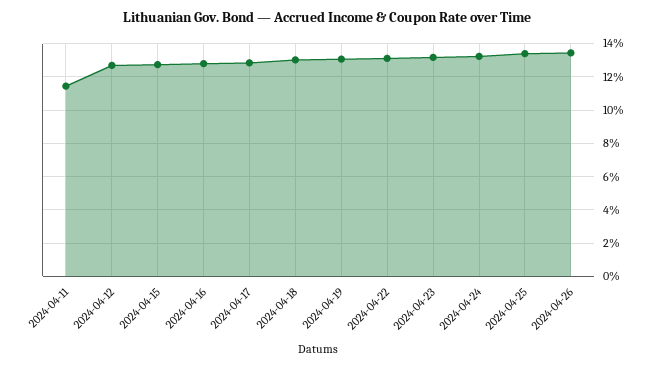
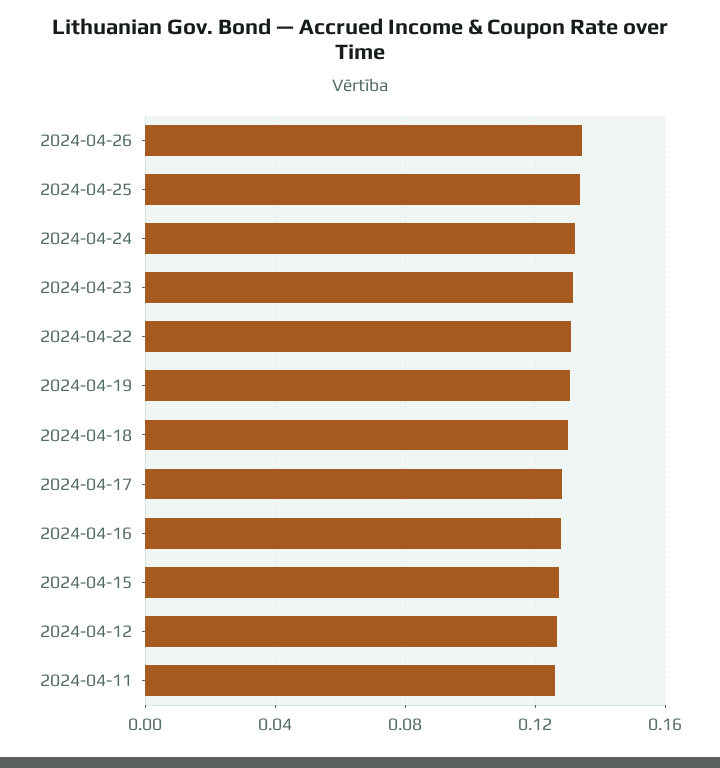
2024-04-11: 0.115 -> 0.125

